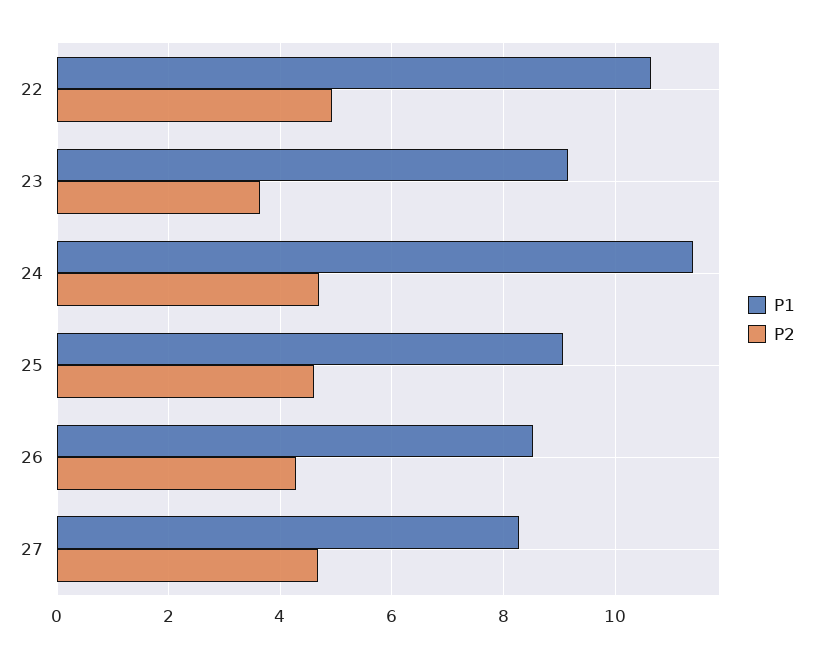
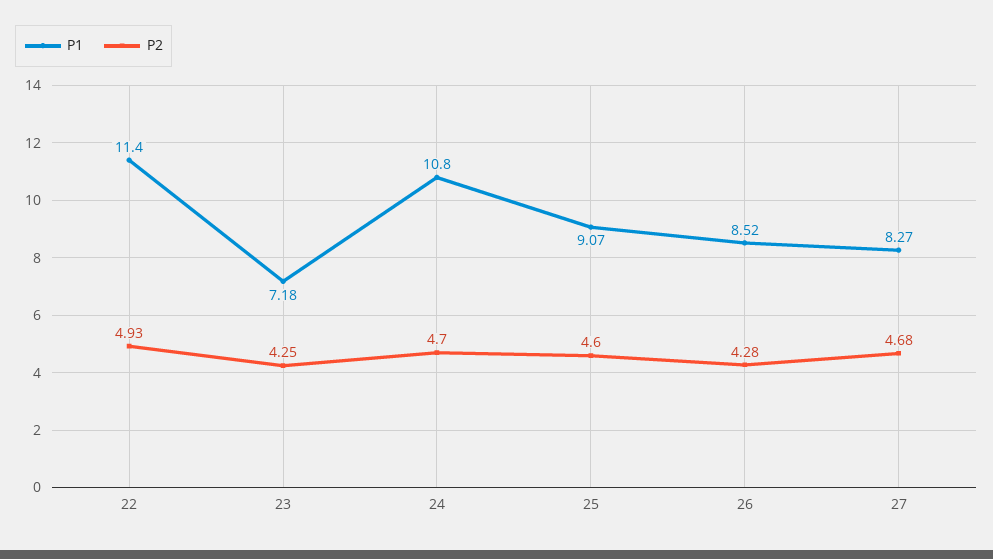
P1, 22: 10.6 -> 11.4
P1, 23: 9.2 -> 7.18
P2, 23: 3.6 -> 4.25
P1, 24: 11.4 -> 10.8

